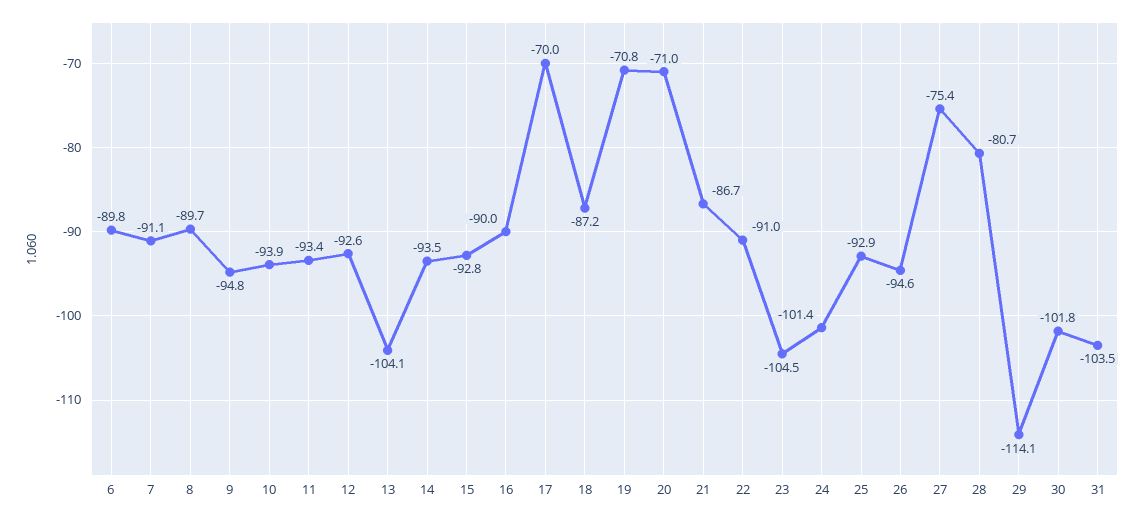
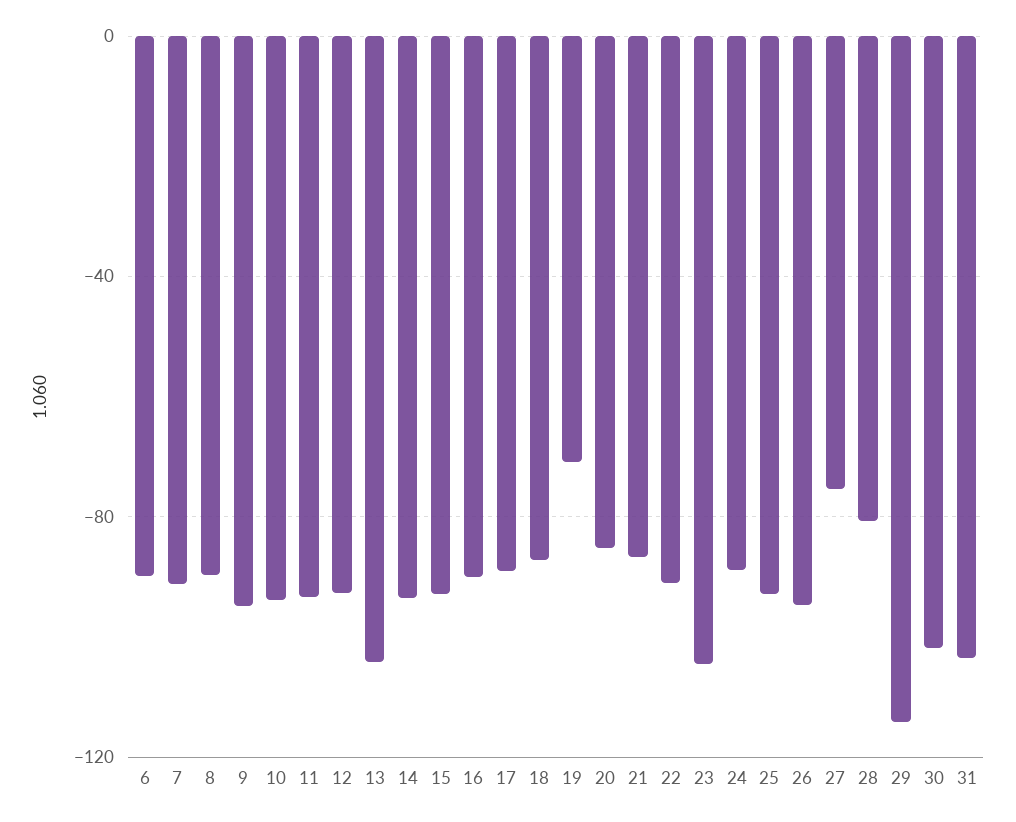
17: -70 -> -90
20: -71 -> -85
24: -101.4 -> -90

